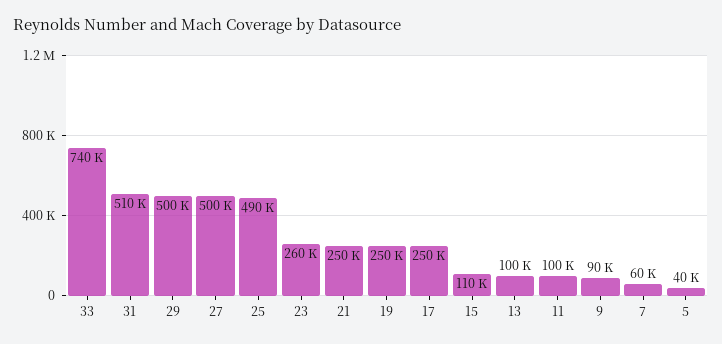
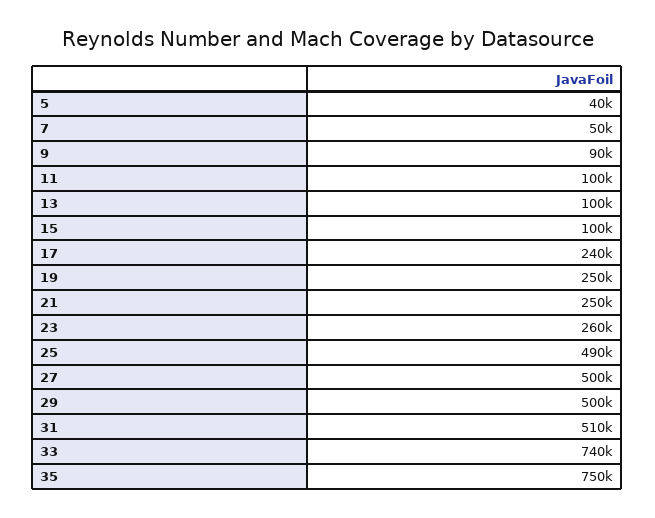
17: 250000 -> 240000
15: 110000 -> 100000
7: 60000 -> 50000
35: none -> 750000

